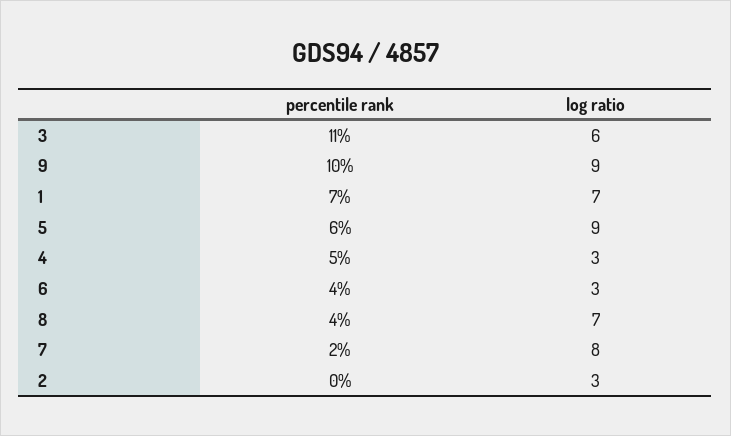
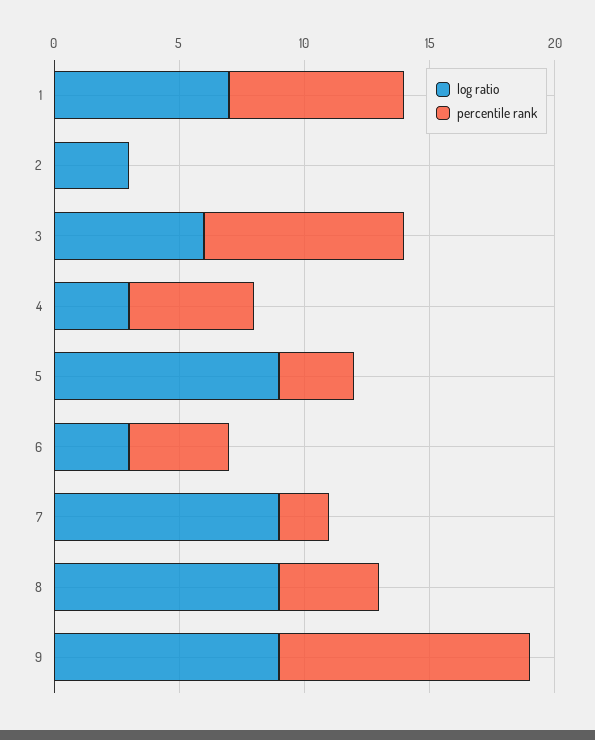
percentile rank, 3: 11 -> 8
percentile rank, 5: 6 -> 3
log ratio, 8: 7 -> 9
log ratio, 7: 8 -> 9

